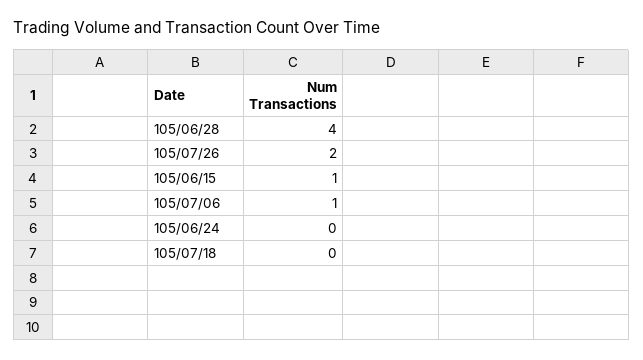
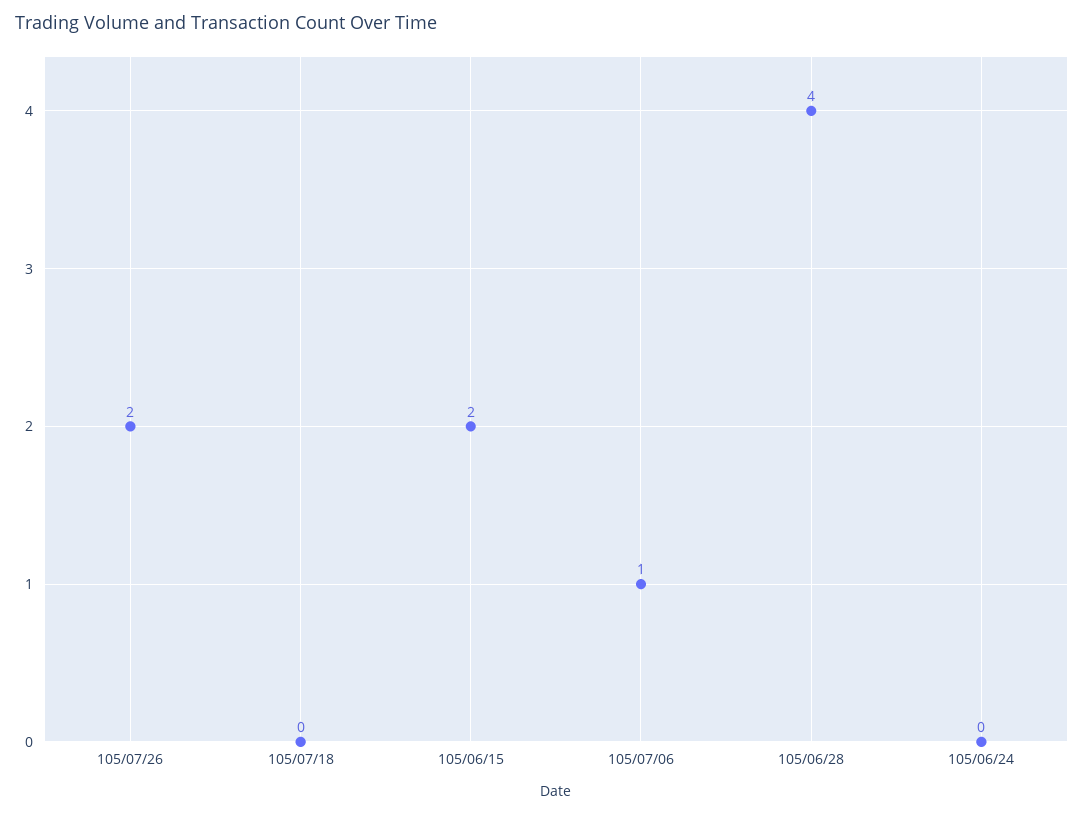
105/06/15: 1 -> 2

